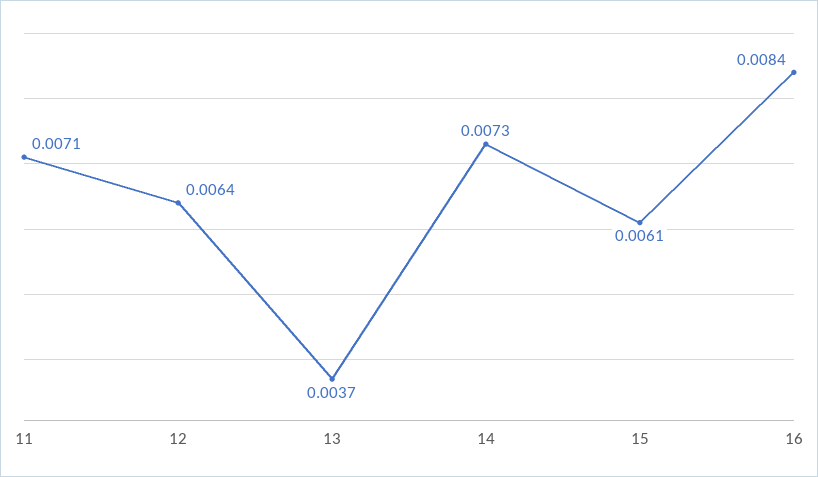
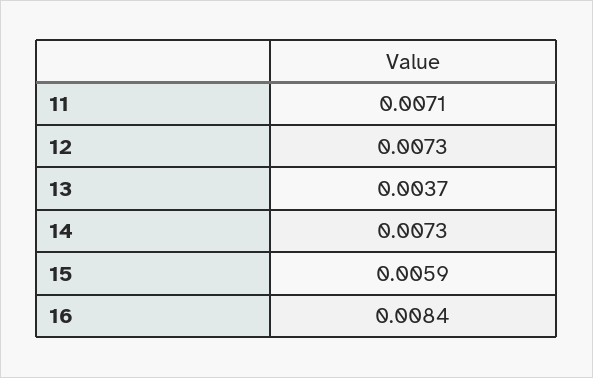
12: 0.0064 -> 0.0073
15: 0.0061 -> 0.0059

